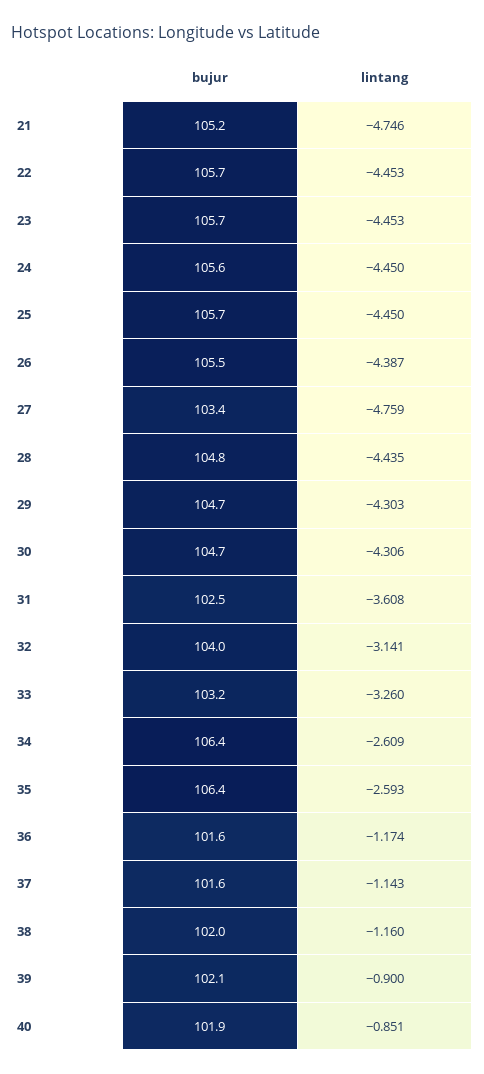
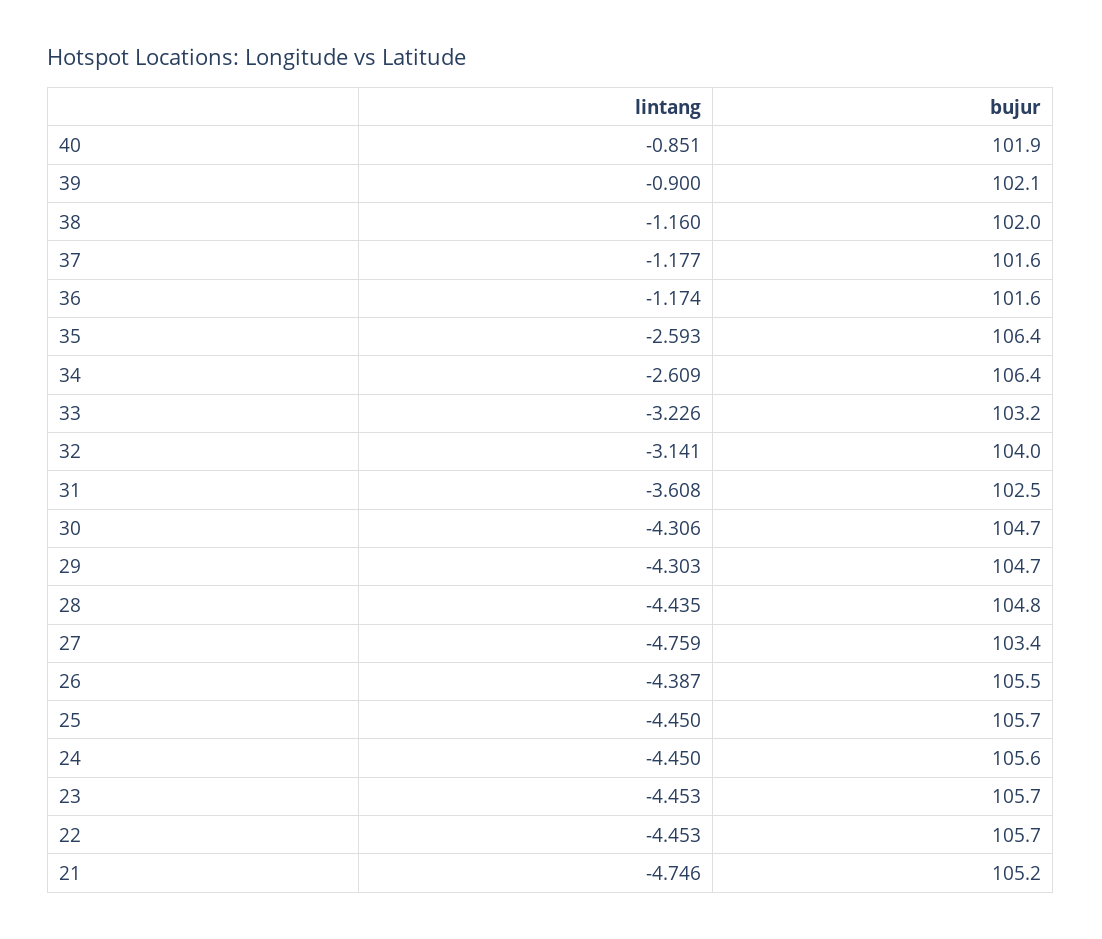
lintang, 33: -3.26 -> -3.226
lintang, 37: -1.143 -> -1.177

